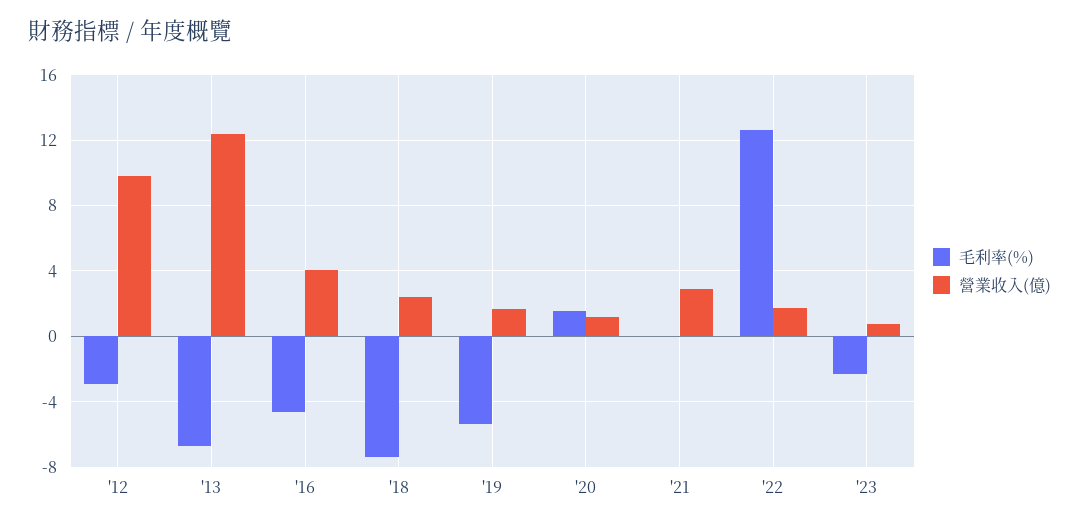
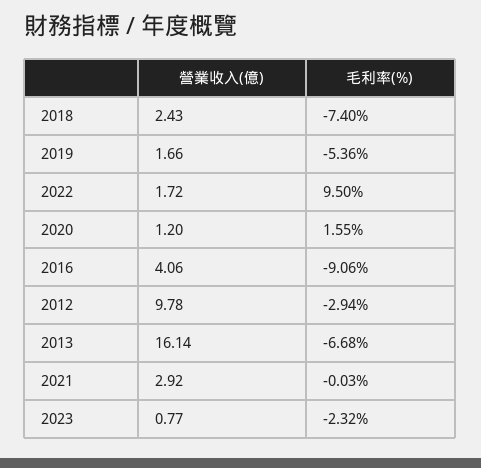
營業收入(億), '13: 12.5 -> 16.14
毛利率(%), '16: -4.5 -> -9.06
毛利率(%), '22: 12.5 -> 9.5

